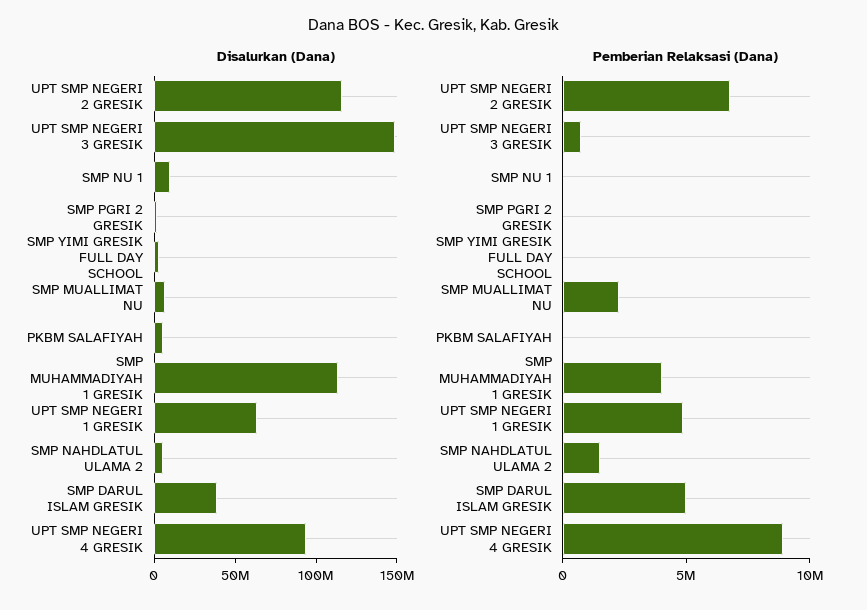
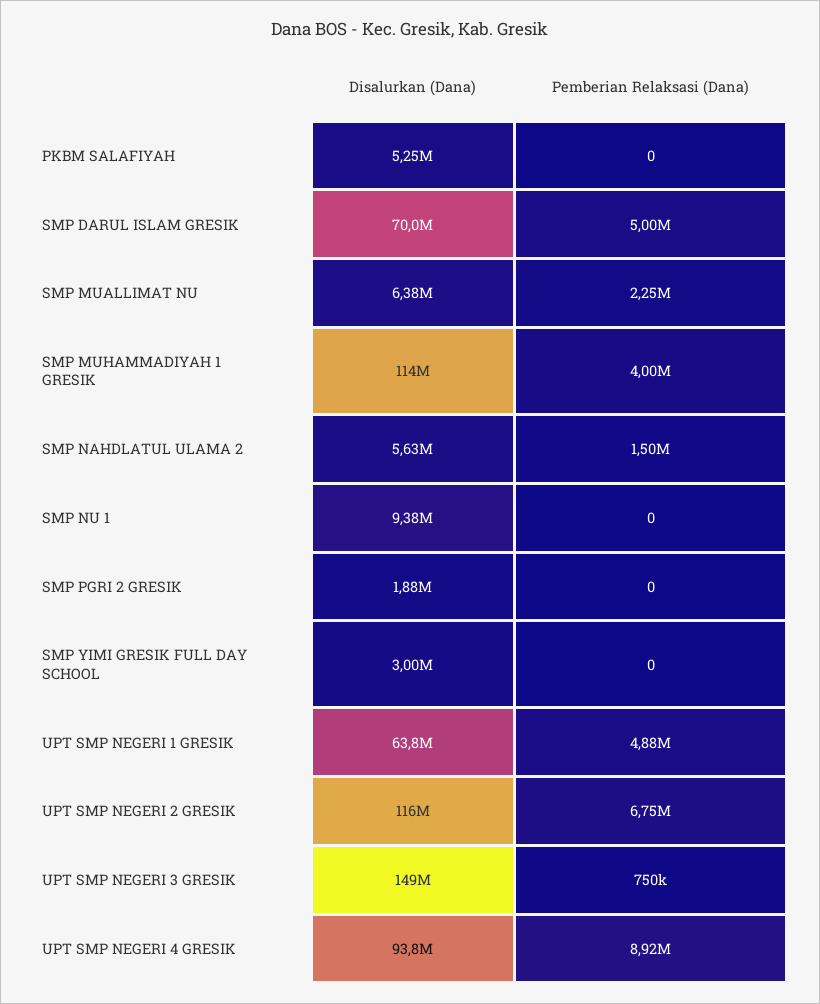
Disalurkan (Dana), SMP DARUL ISLAM GRESIK: 40000000 -> 70000000

